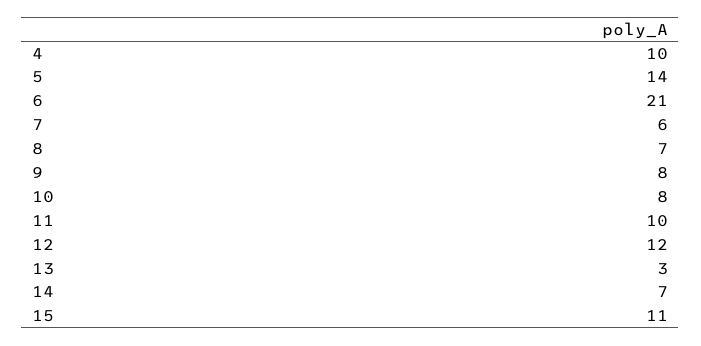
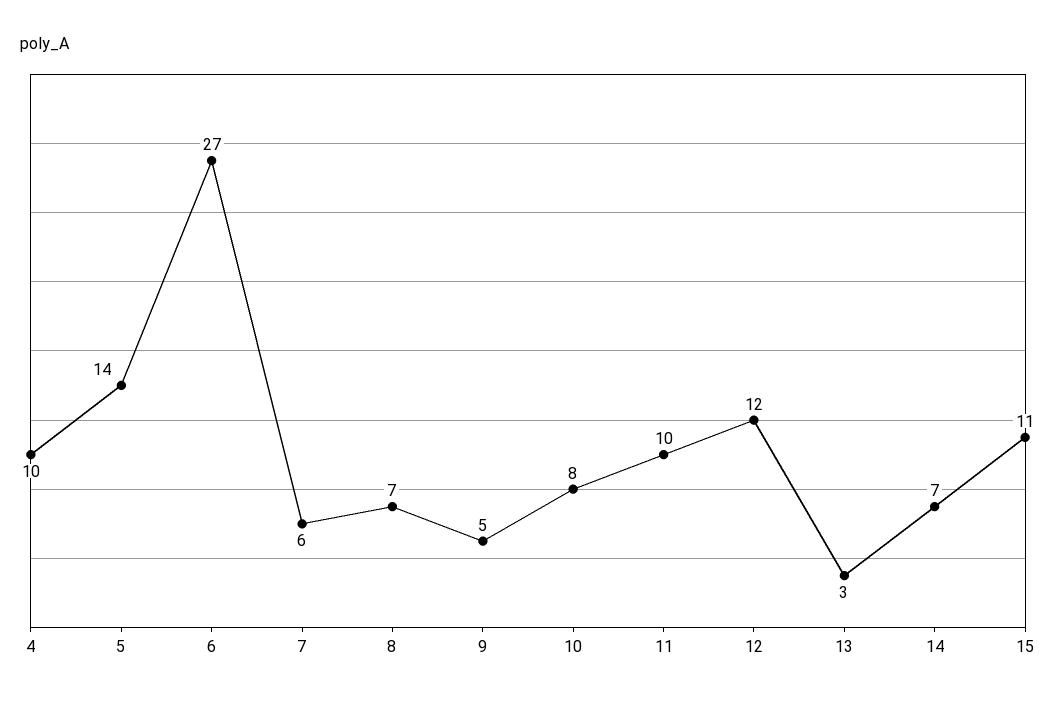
6: 21 -> 27
9: 8 -> 5

